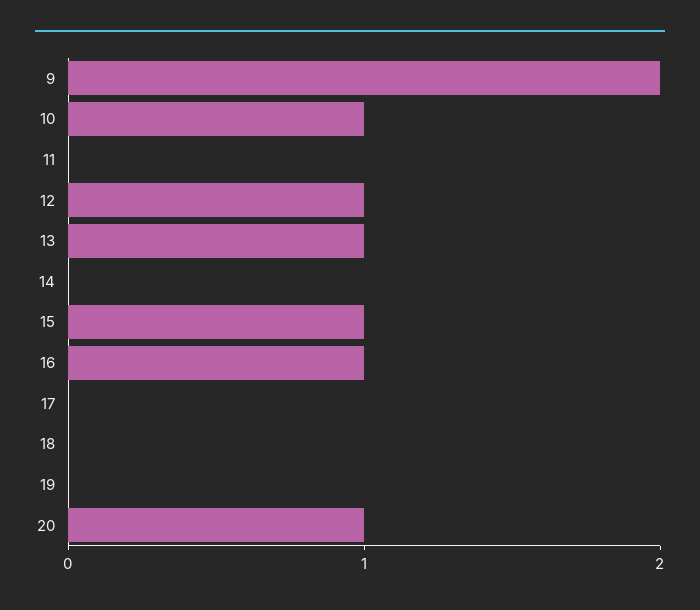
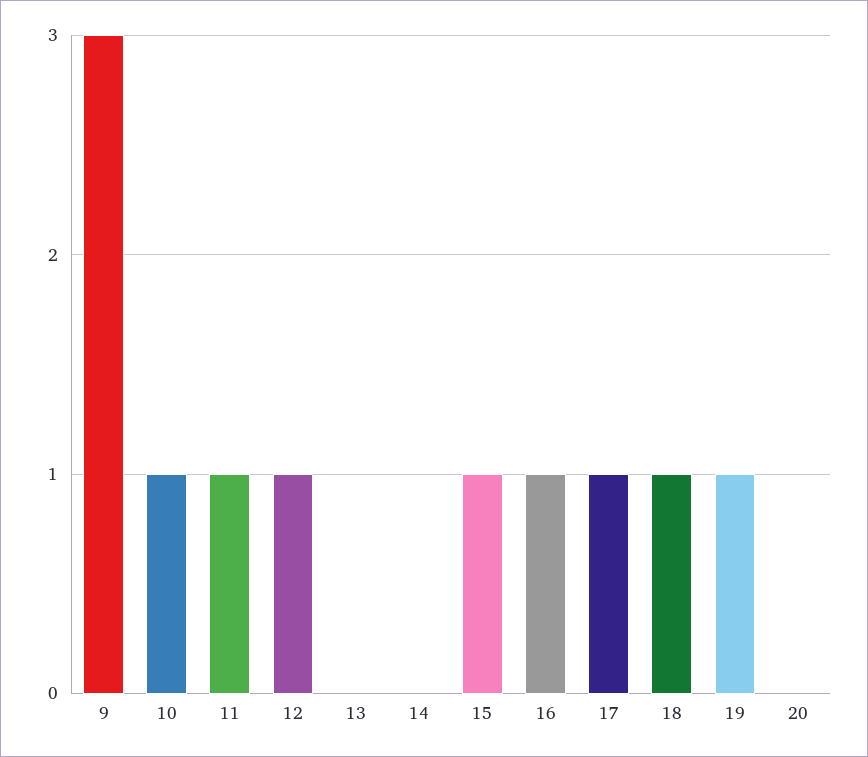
9: 2 -> 3
11: 0 -> 1
13: 1 -> 0
17: 0 -> 1
18: 0 -> 1
19: 0 -> 1
20: 1 -> 0

